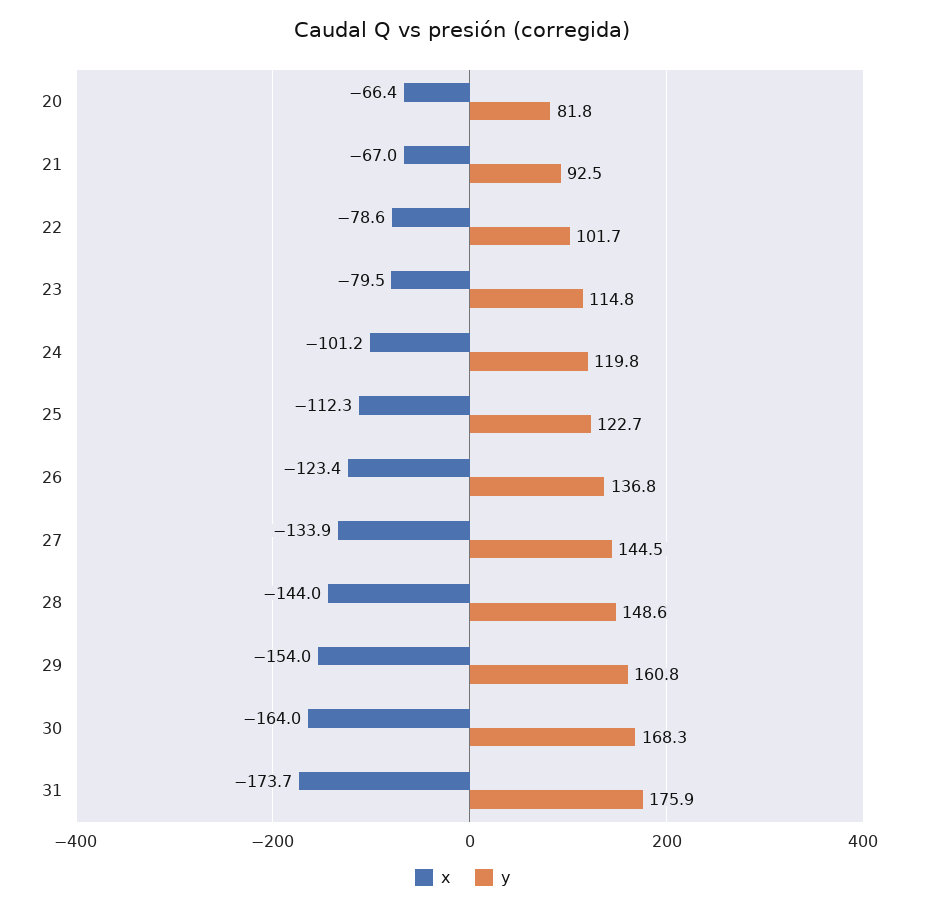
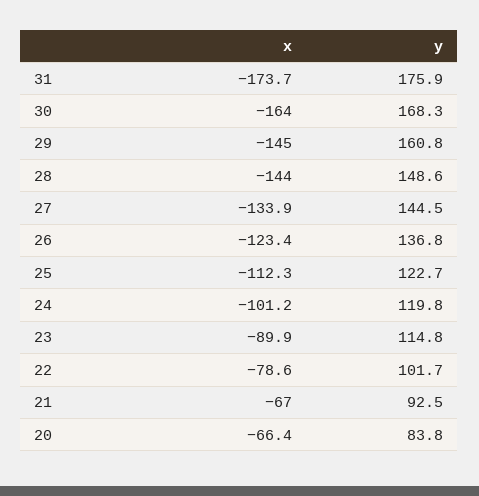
y, 20: 81.8 -> 83.8
x, 23: -79.5 -> -89.9
x, 29: -154 -> -145

